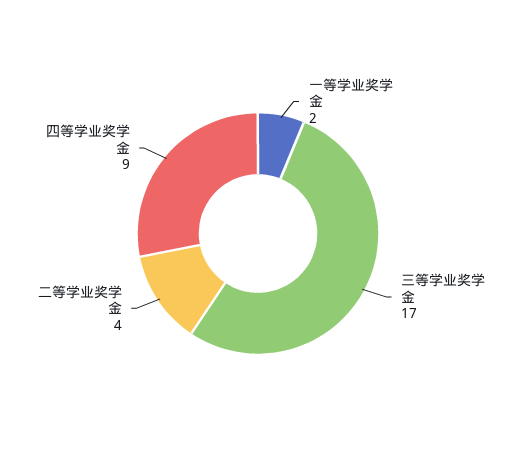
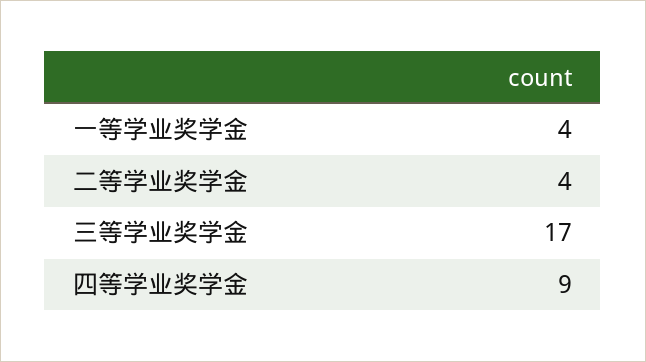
一等学业奖学金: 2 -> 4

